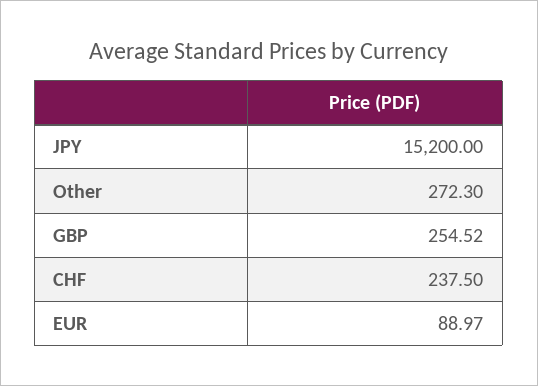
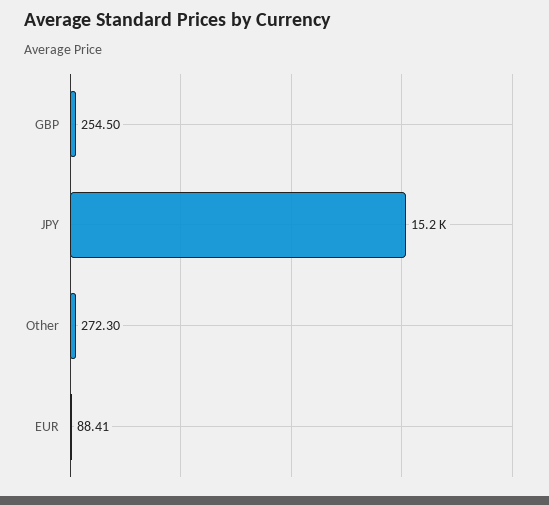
GBP: 254.52 -> 254.5
CHF: 237.5 -> none
EUR: 88.97 -> 88.41

